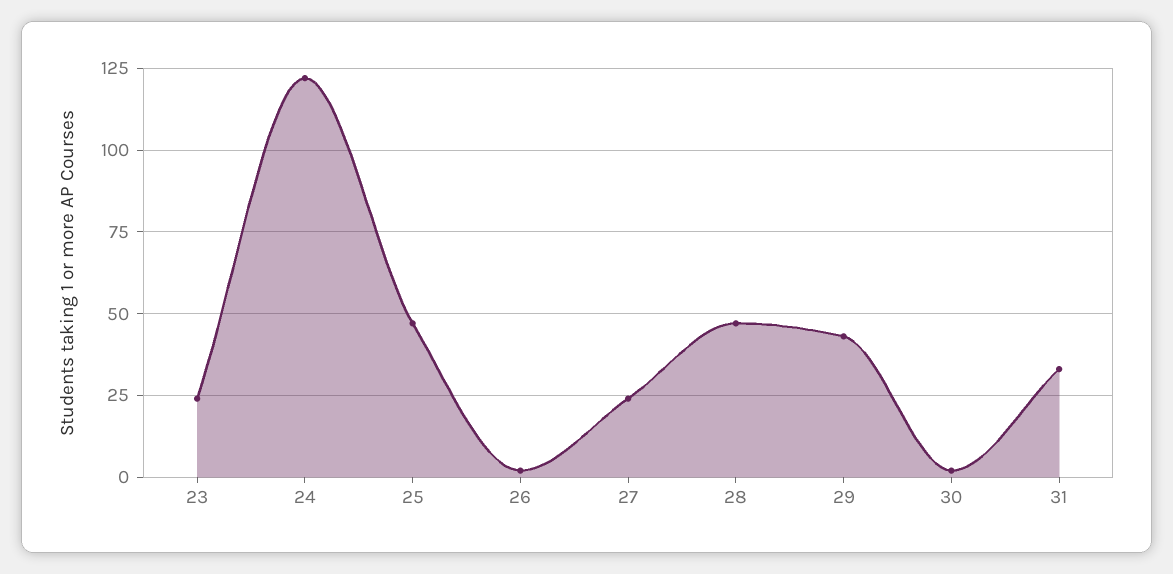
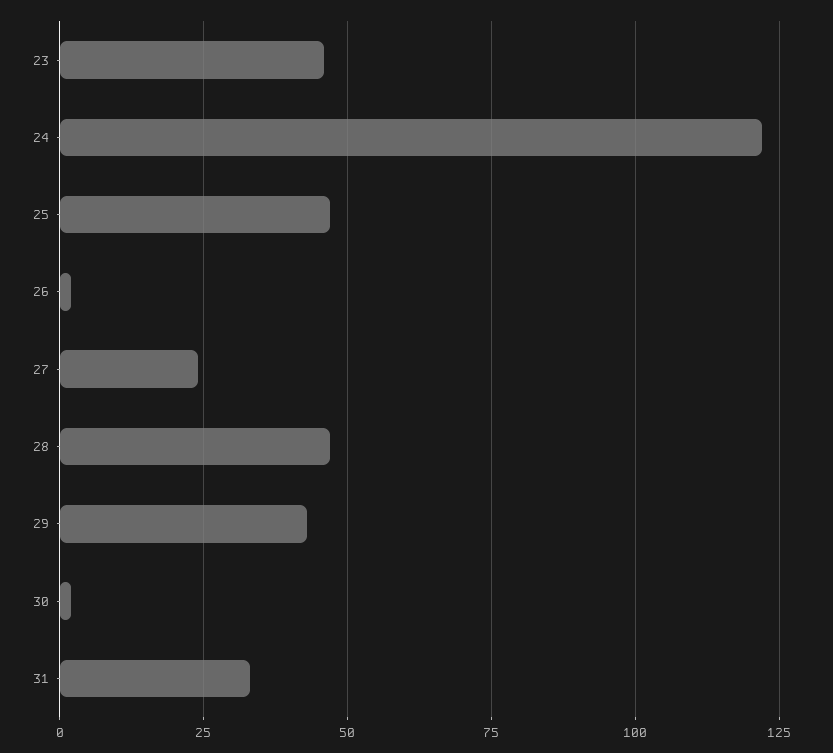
23: 25 -> 45

